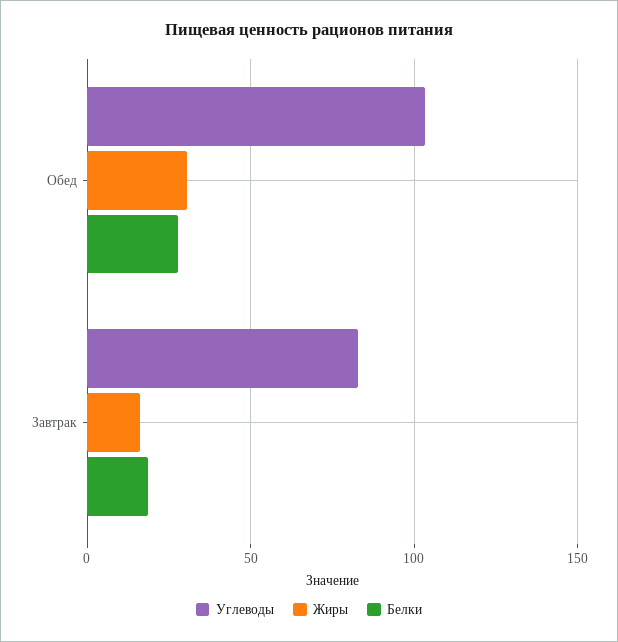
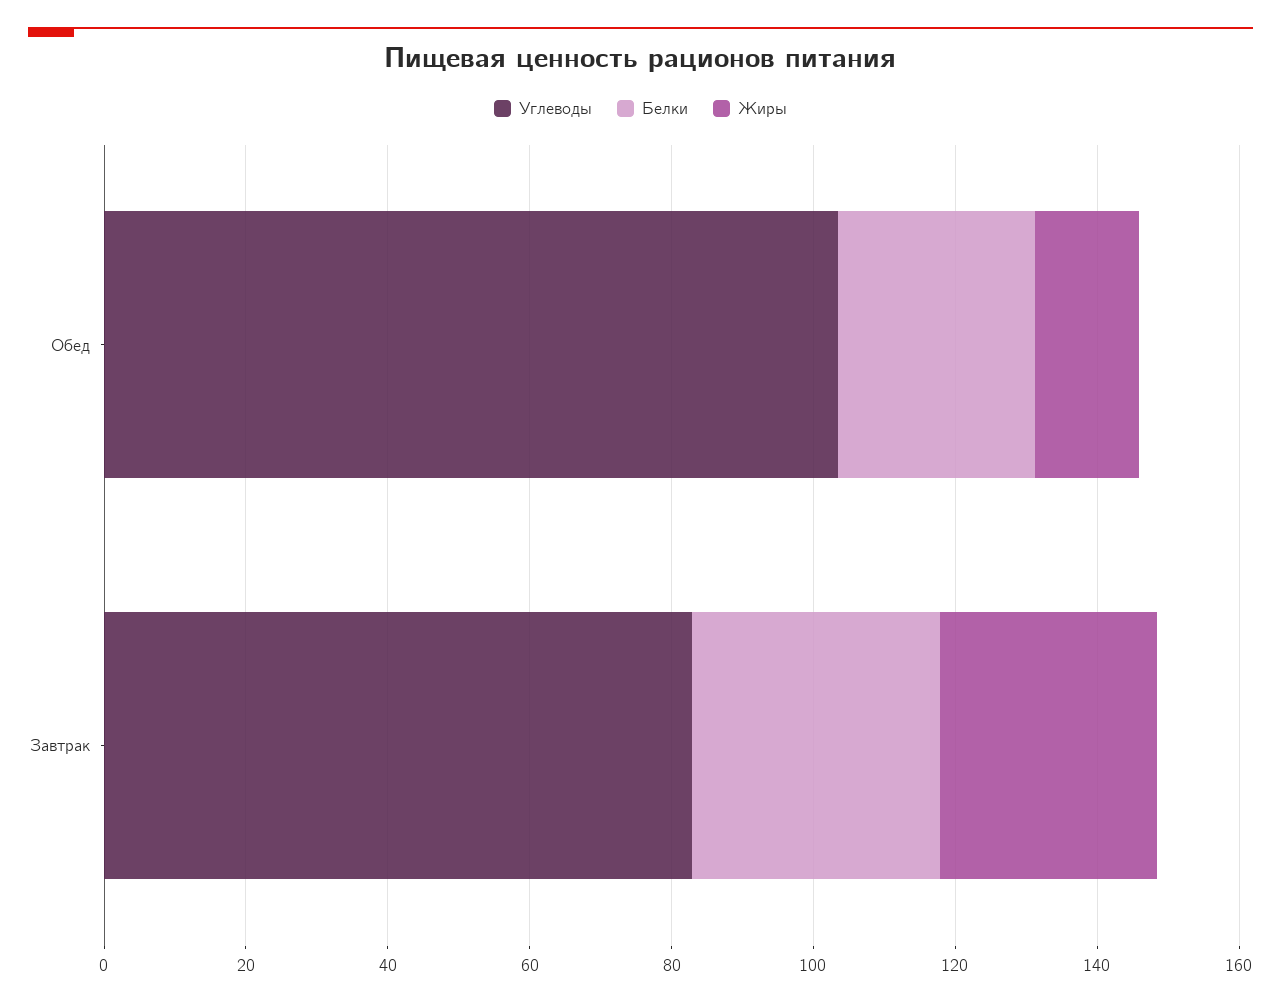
Жиры, Обед: 30 -> 15
Жиры, Завтрак: 15 -> 30
Белки, Завтрак: 20 -> 35

